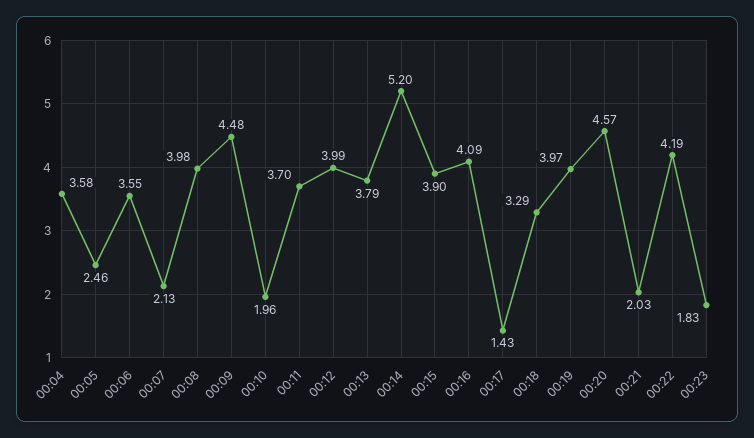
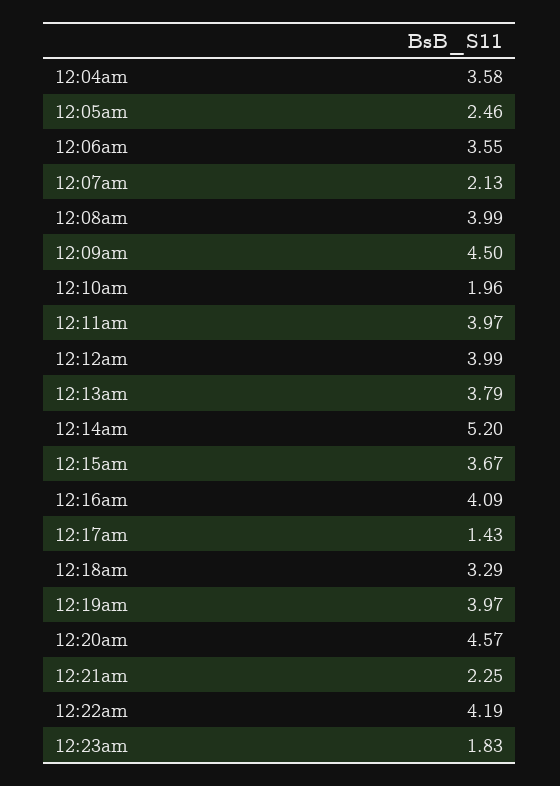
00:08: 3.98 -> 3.99
00:09: 4.48 -> 4.5
00:11: 3.7 -> 3.97
00:15: 3.9 -> 3.67
00:21: 2.03 -> 2.25

